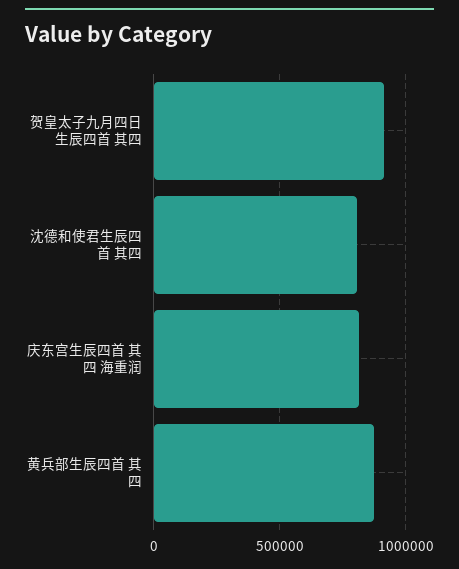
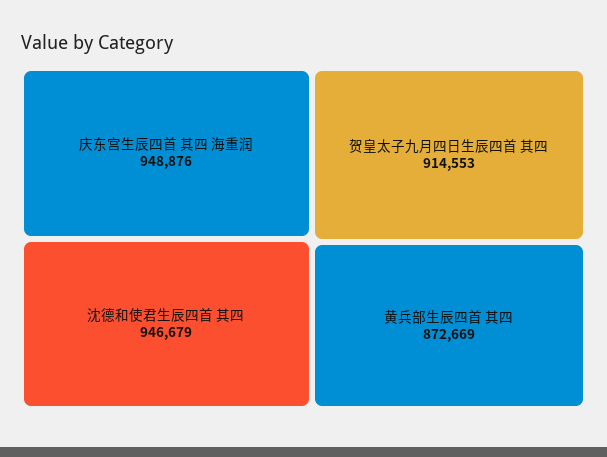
沈德和使君生辰四首 其四: 800000 -> 946679
庆东宫生辰四首 其四 海重润: 800000 -> 948876

